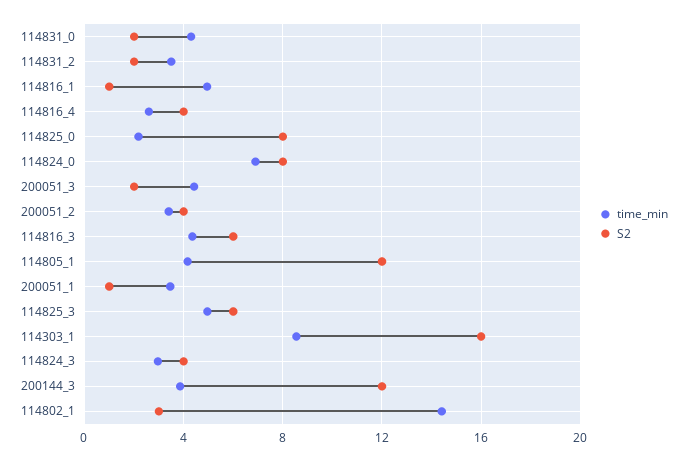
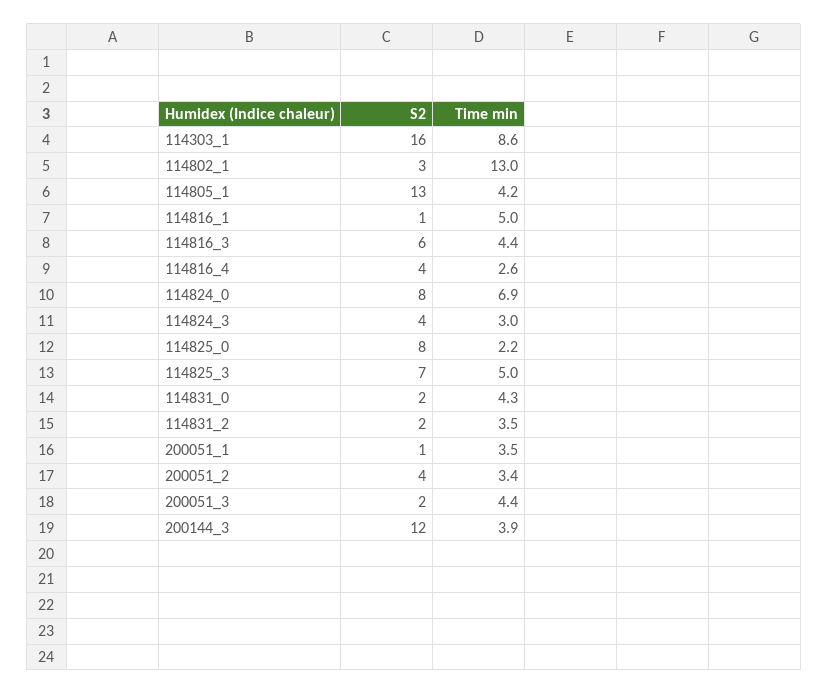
S2, 114805_1: 12 -> 13
S2, 114825_3: 6 -> 7
time_min, 114802_1: 14.5 -> 13

